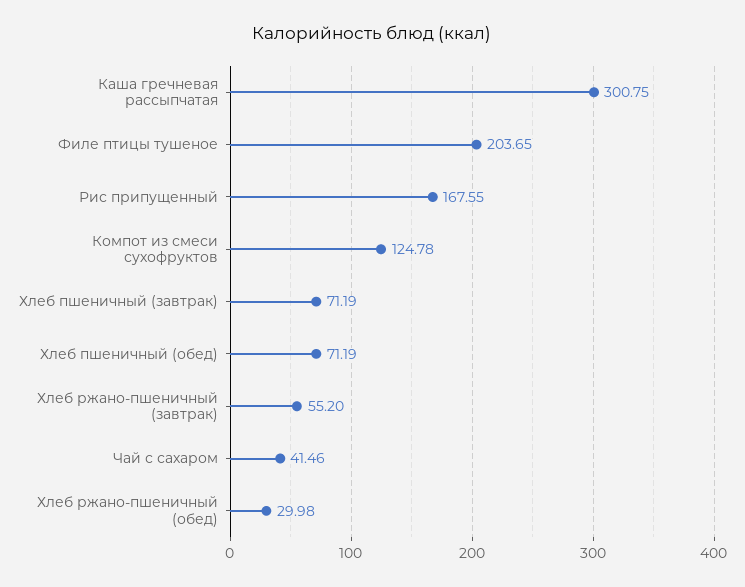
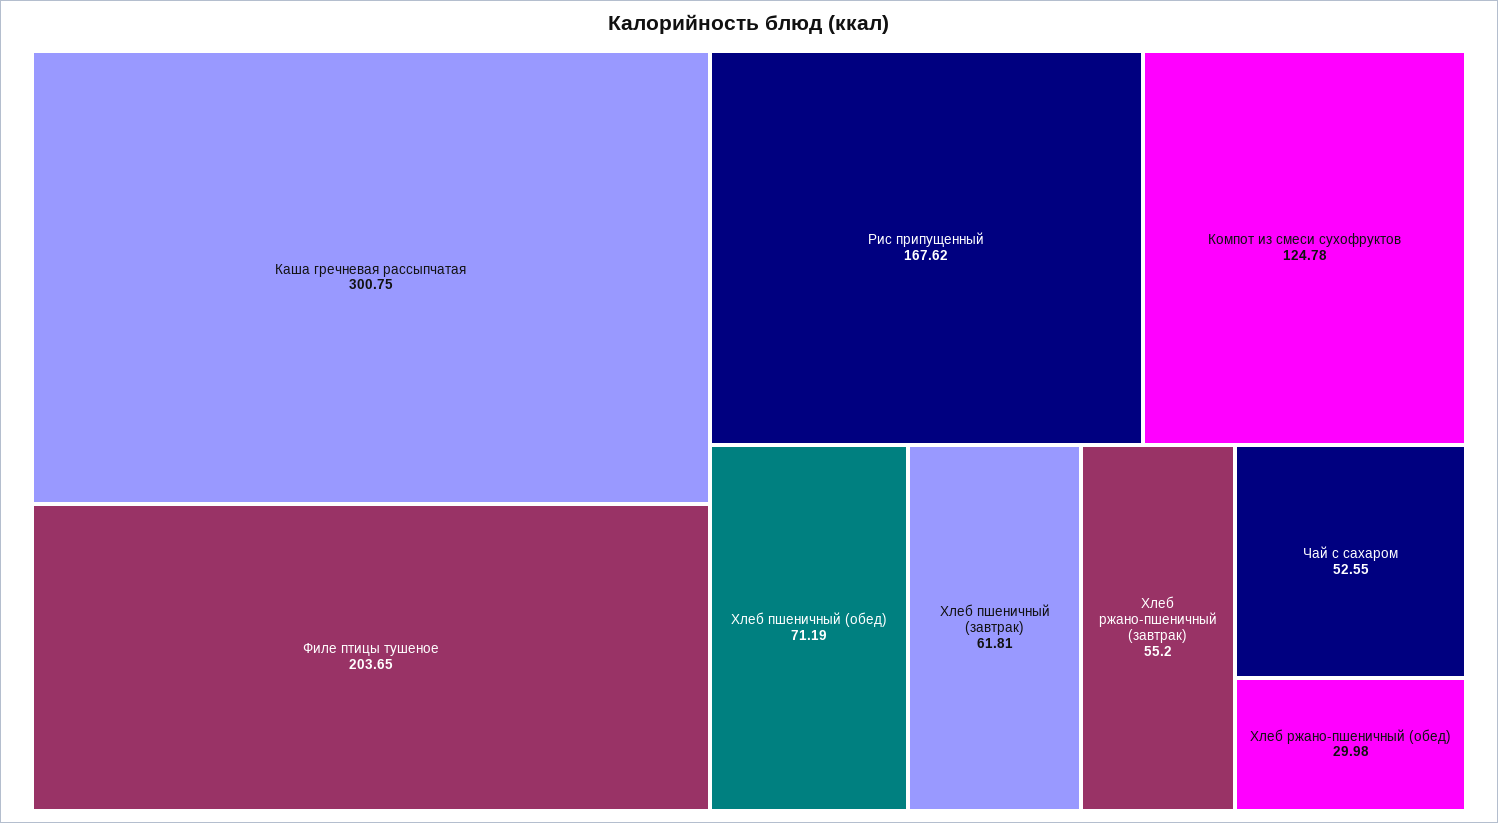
Рис припущенный: 167.55 -> 167.62
Хлеб пшеничный (завтрак): 71.19 -> 61.81
Чай с сахаром: 41.46 -> 52.55

